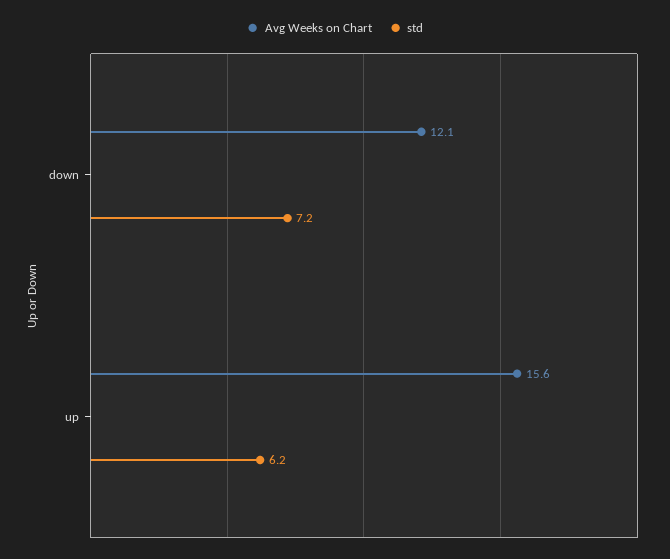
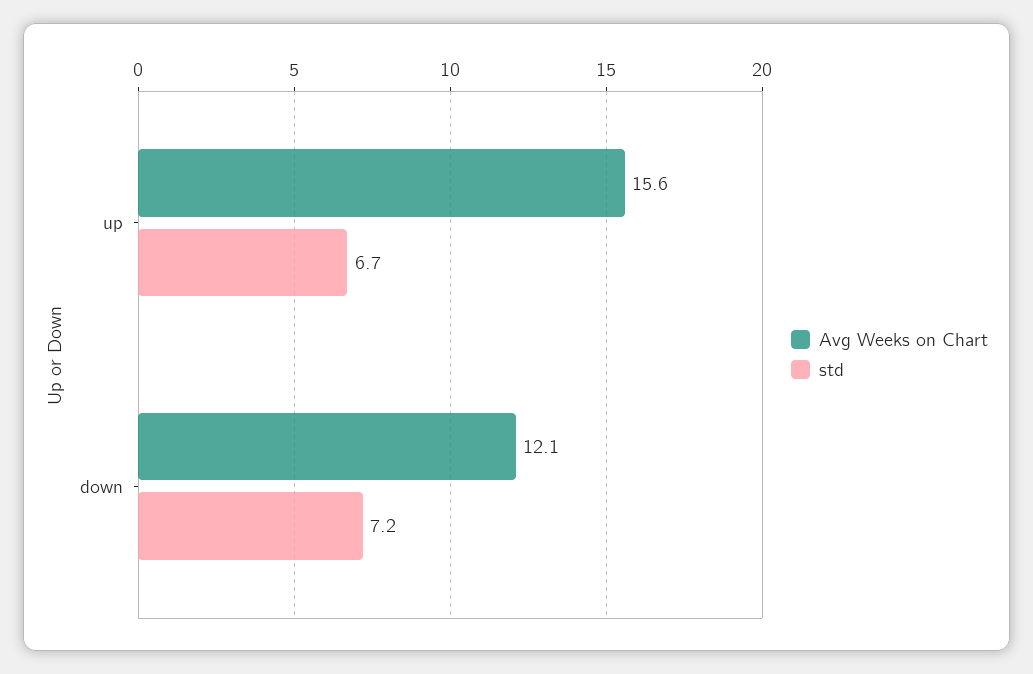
std, up: 6.2 -> 6.7

